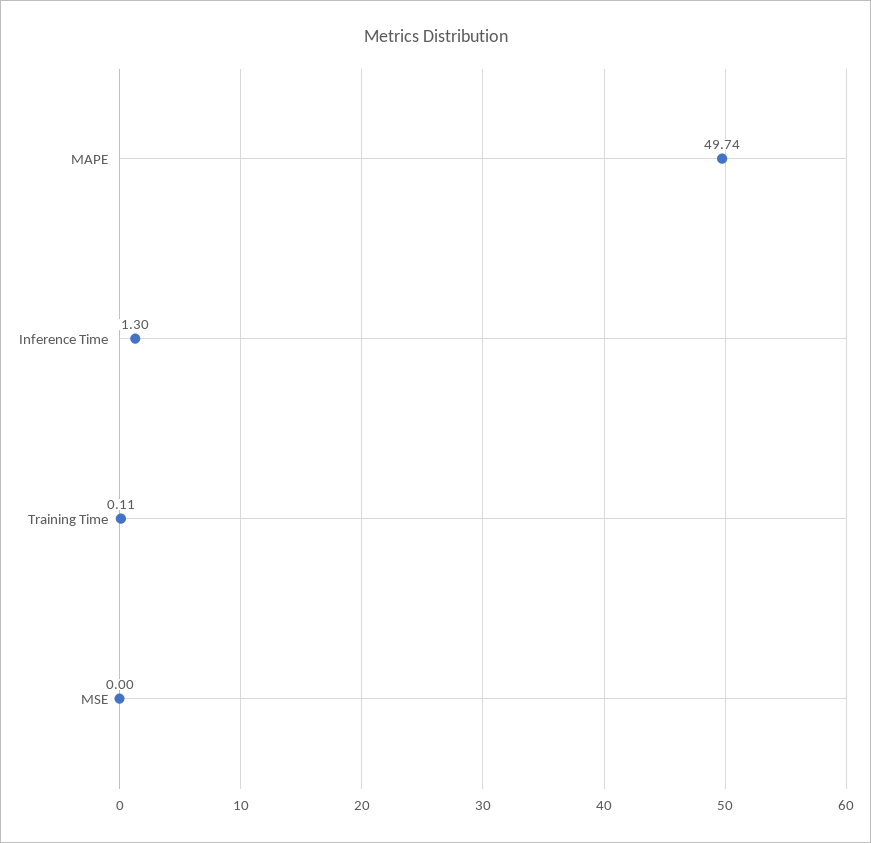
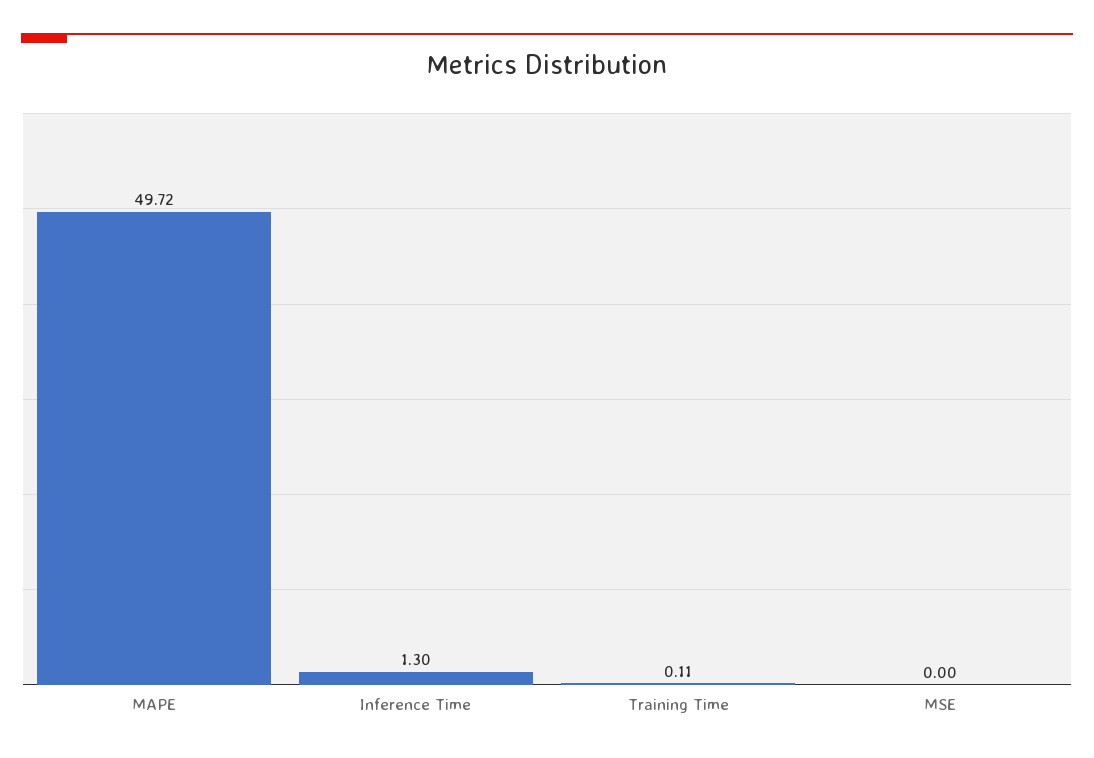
MAPE: 49.74 -> 49.72

